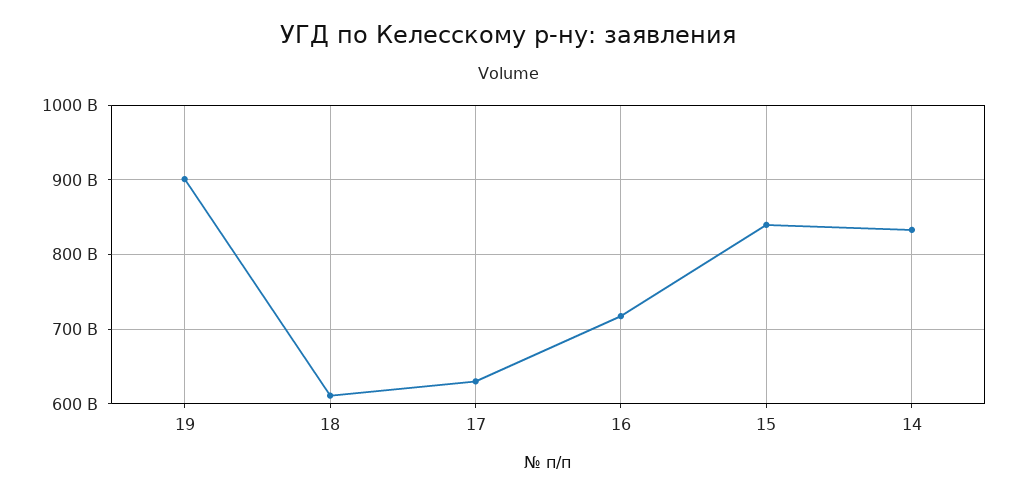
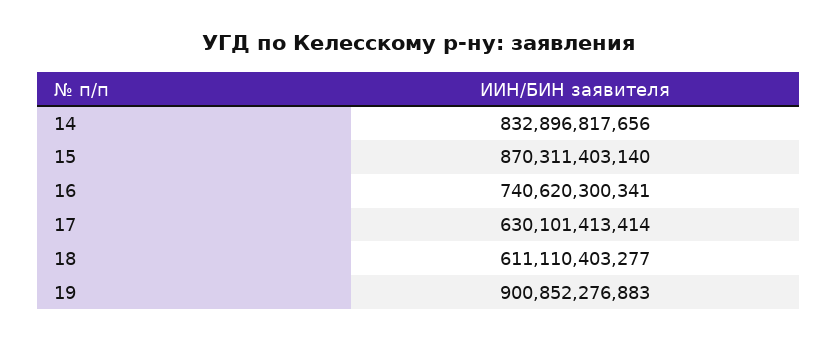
16: 720000000000 -> 740620300341
15: 840000000000 -> 870311403140

